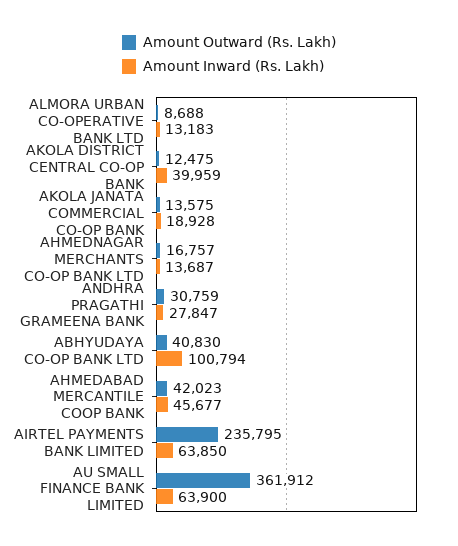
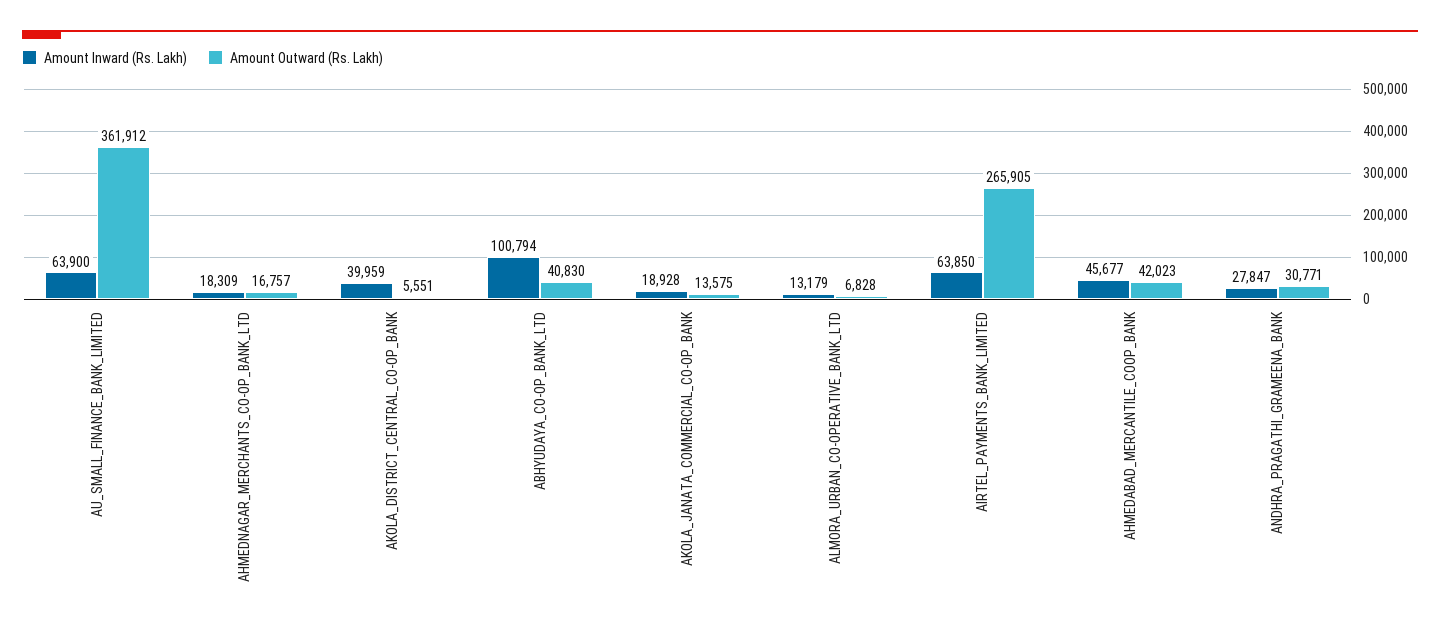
Amount Outward (Rs. Lakh), ALMORA URBAN CO-OPERATIVE BANK LTD: 8688 -> 6828
Amount Inward (Rs. Lakh), ALMORA URBAN CO-OPERATIVE BANK LTD: 13183 -> 13179
Amount Outward (Rs. Lakh), AKOLA DISTRICT CENTRAL CO-OP BANK: 12475 -> 5551
Amount Inward (Rs. Lakh), AHMEDNAGAR MERCHANTS CO-OP BANK LTD: 13687 -> 18309
Amount Outward (Rs. Lakh), ANDHRA PRAGATHI GRAMEENA BANK: 30759 -> 30771
Amount Outward (Rs. Lakh), AIRTEL PAYMENTS BANK LIMITED: 235795 -> 265905

